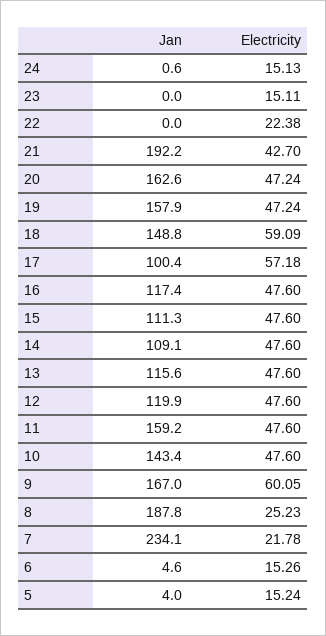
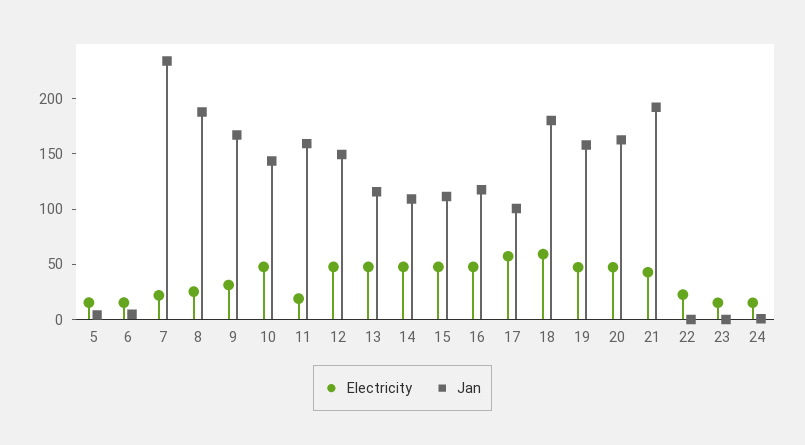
Jan, 18: 148.8 -> 180
Jan, 12: 119.9 -> 150
Electricity, 11: 47.6 -> 20
Electricity, 9: 60.05 -> 30

